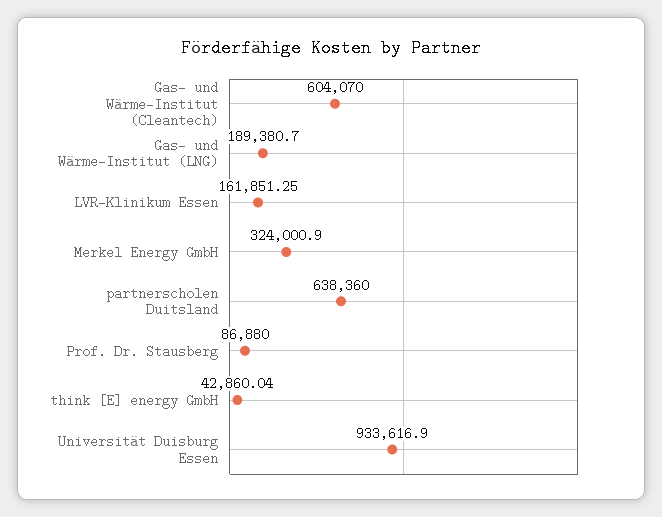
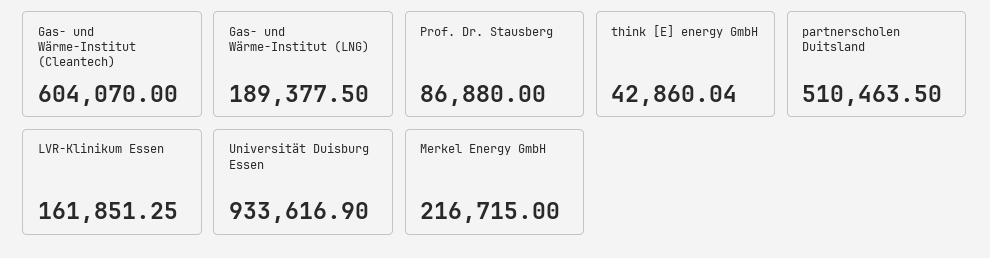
Gas- und Wärme-Institut (LNG): 189380.7 -> 189377.5
Merkel Energy GmbH: 324000.9 -> 216715
partnerscholen Duitsland: 638360 -> 510463.5

